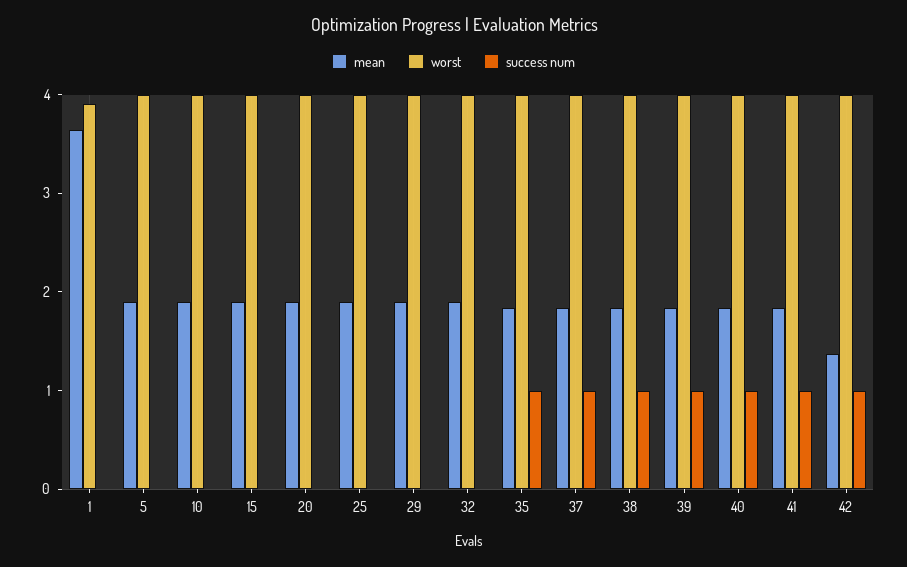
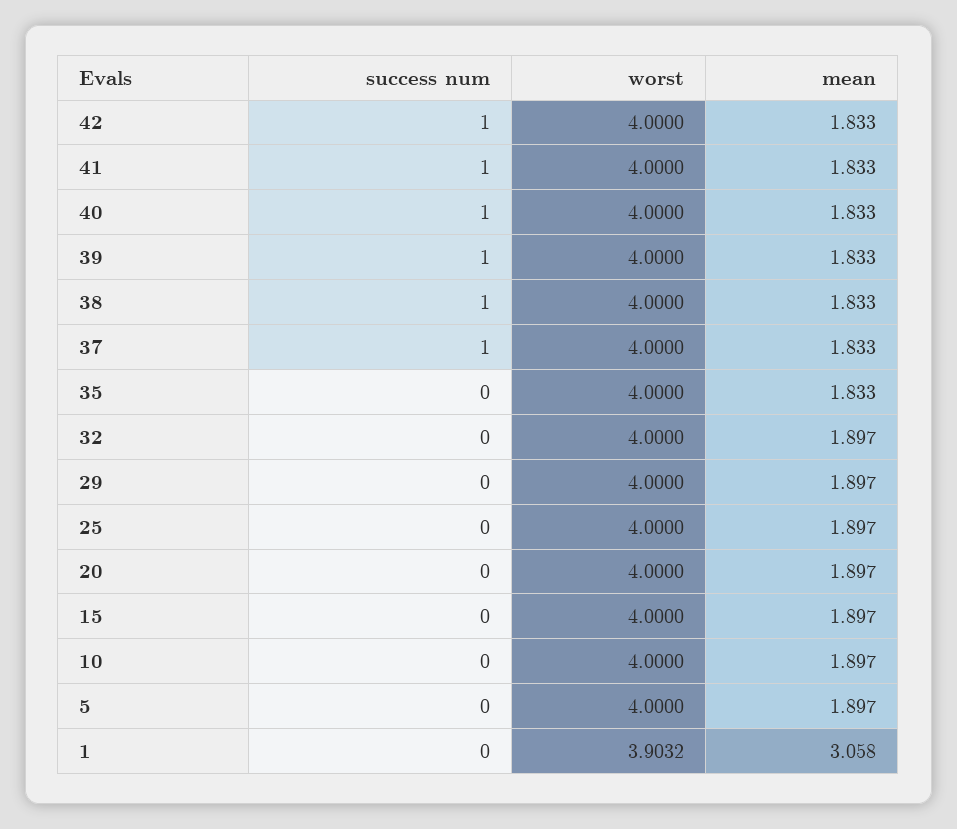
mean, 1: 3.6 -> 3.058
success num, 35: 1 -> 0
mean, 42: 1.4 -> 1.833

